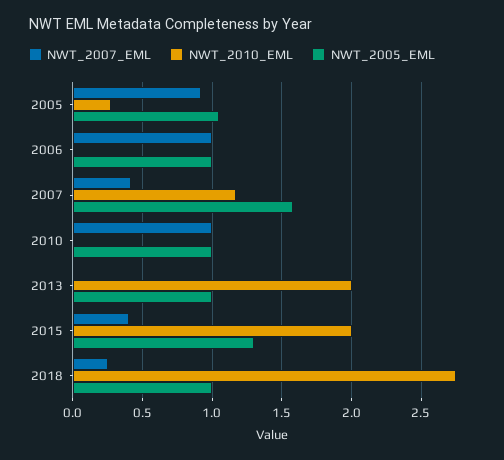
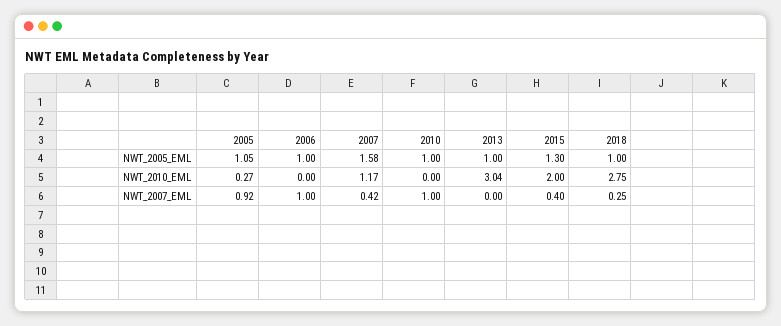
NWT_2010_EML, 2013: 2 -> 3.04

